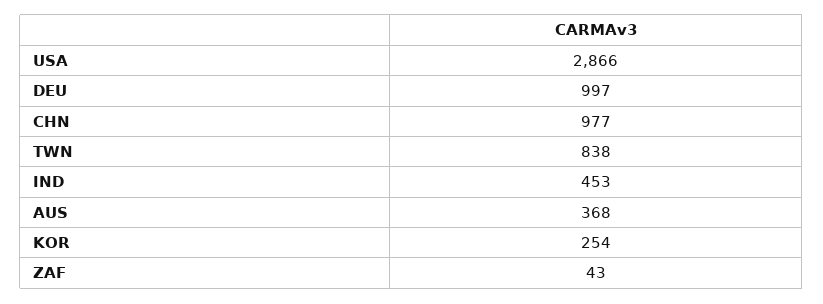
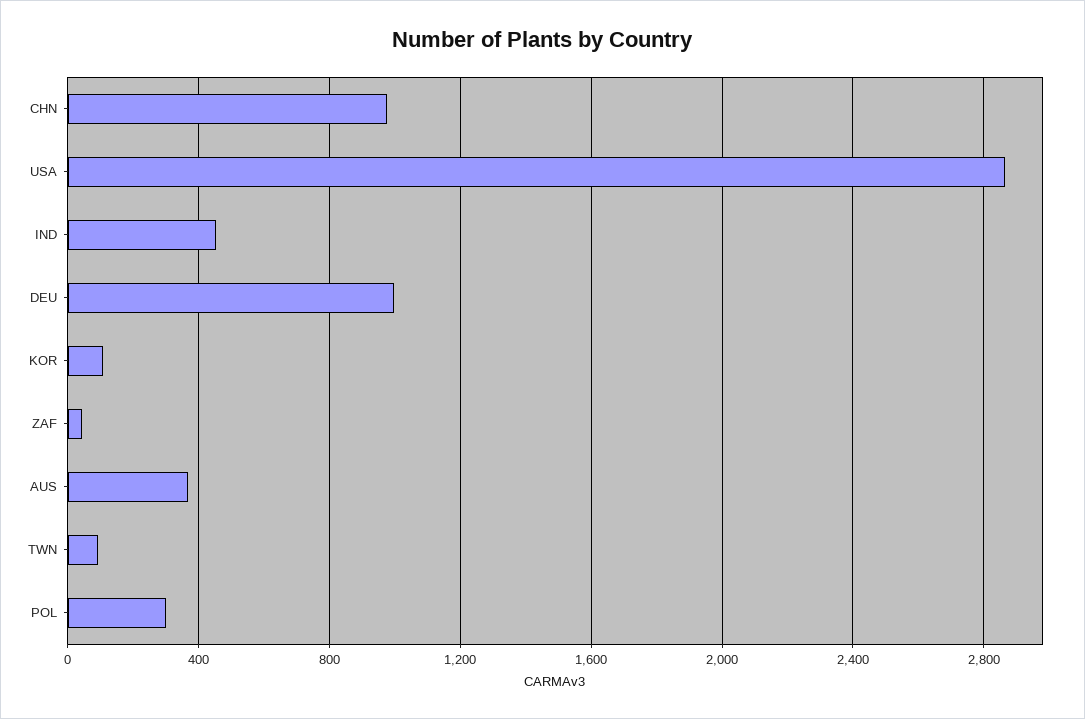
TWN: 838 -> 100
KOR: 254 -> 100
POL: none -> 300

